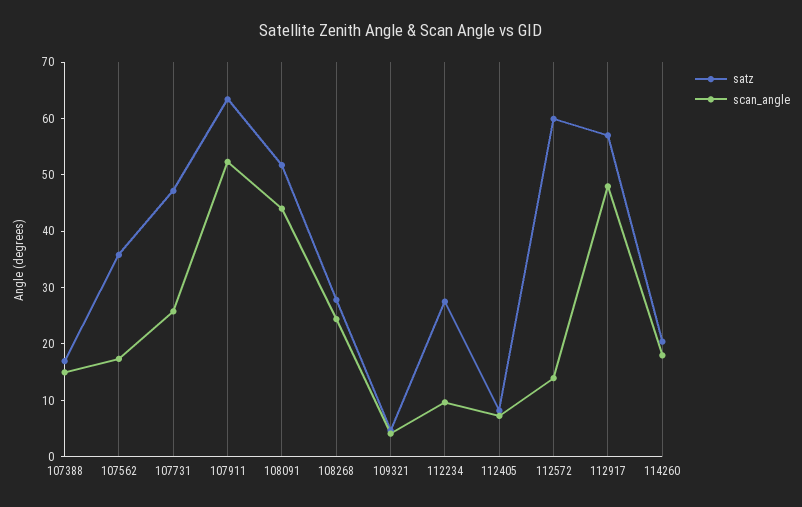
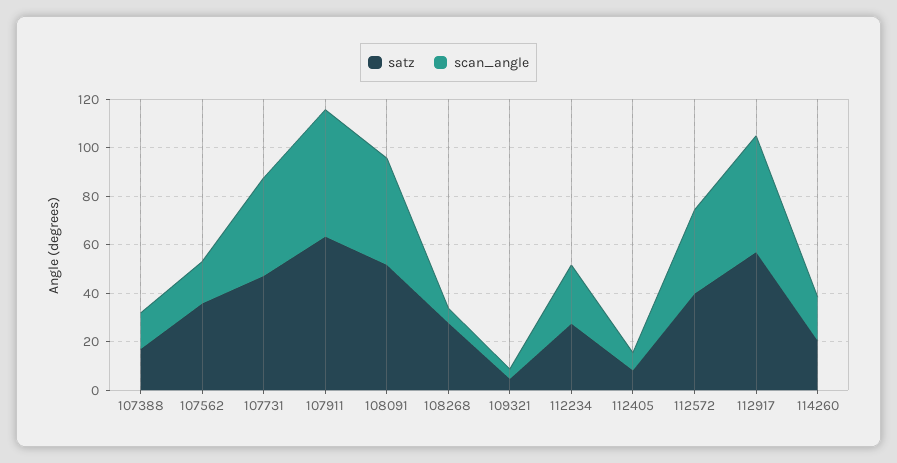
scan_angle, 107731: 26 -> 40
scan_angle, 108268: 24 -> 5
scan_angle, 112234: 10 -> 25
satz, 112572: 60 -> 40
scan_angle, 112572: 14 -> 35

